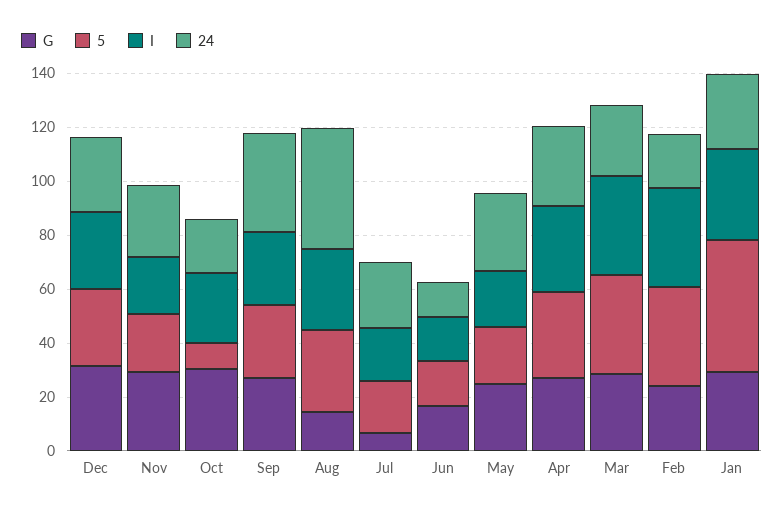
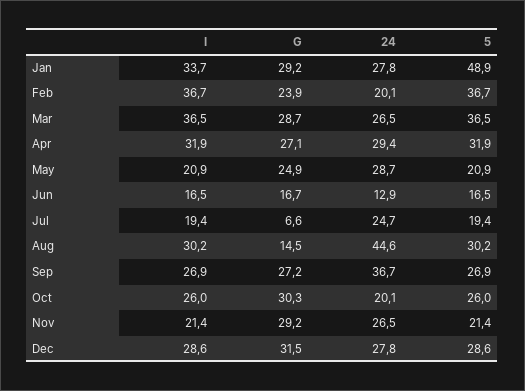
5, Oct: 10 -> 26

